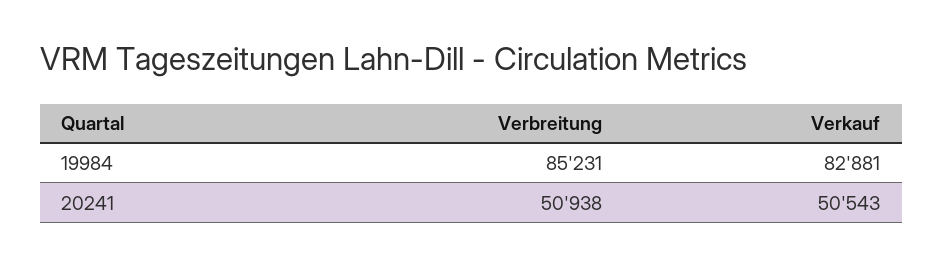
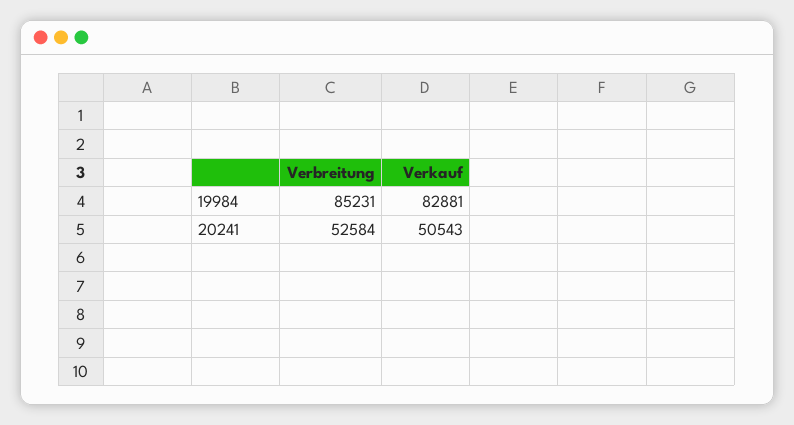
Verbreitung, 20241: 50938 -> 52584

